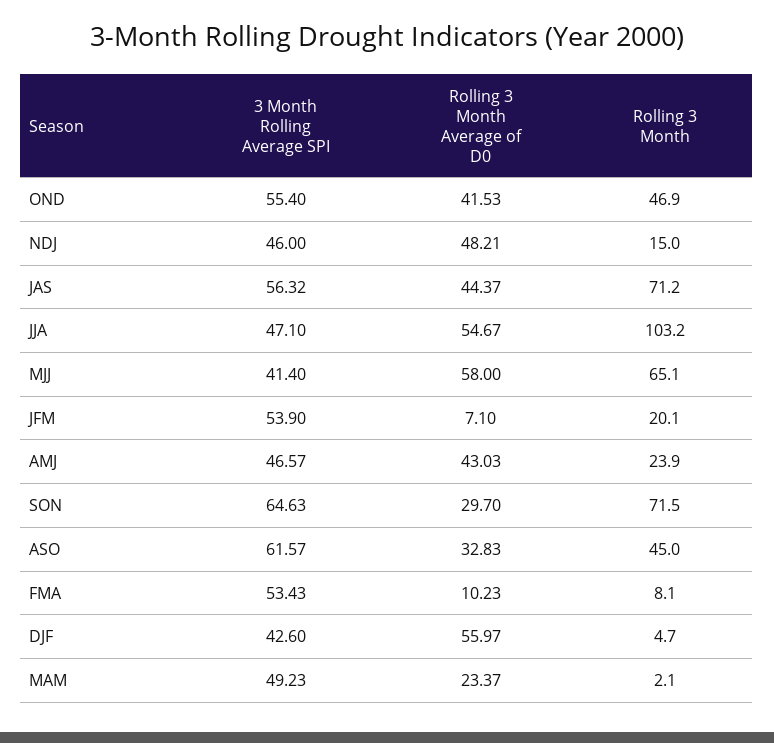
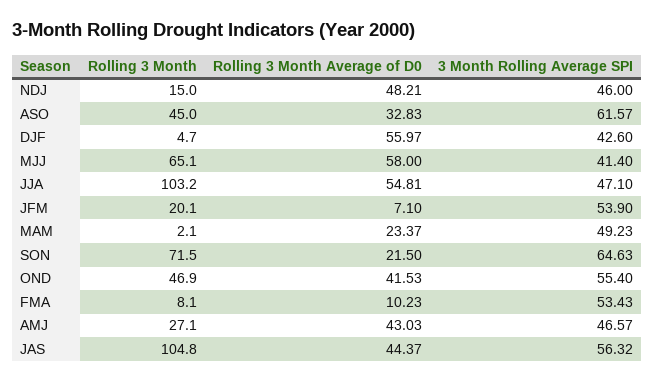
Rolling 3 Month, JAS: 71.2 -> 104.8
Rolling 3 Month Average of D0, JJA: 54.67 -> 54.81
Rolling 3 Month, AMJ: 23.9 -> 27.1
Rolling 3 Month Average of D0, SON: 29.7 -> 21.5

